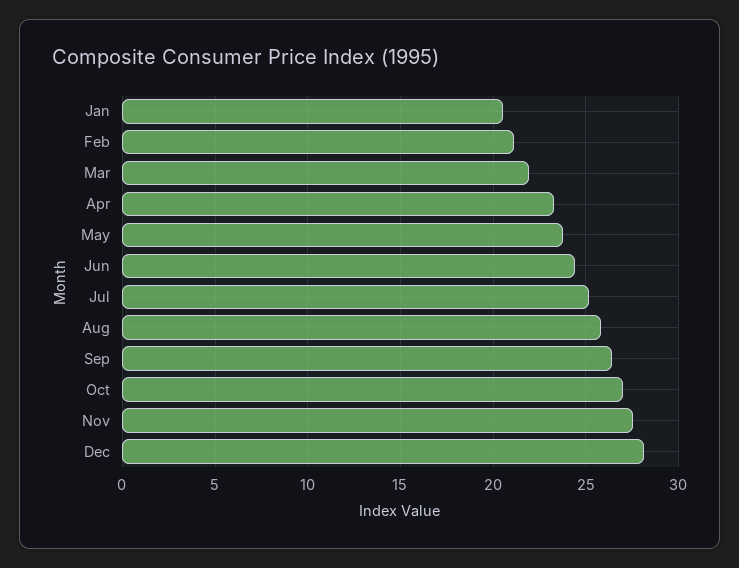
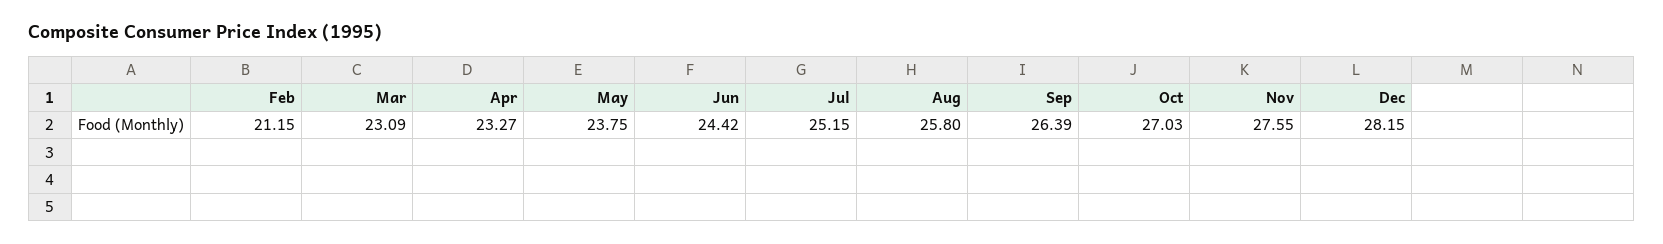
Jan: 20.5 -> none
Mar: 22 -> 23.09

